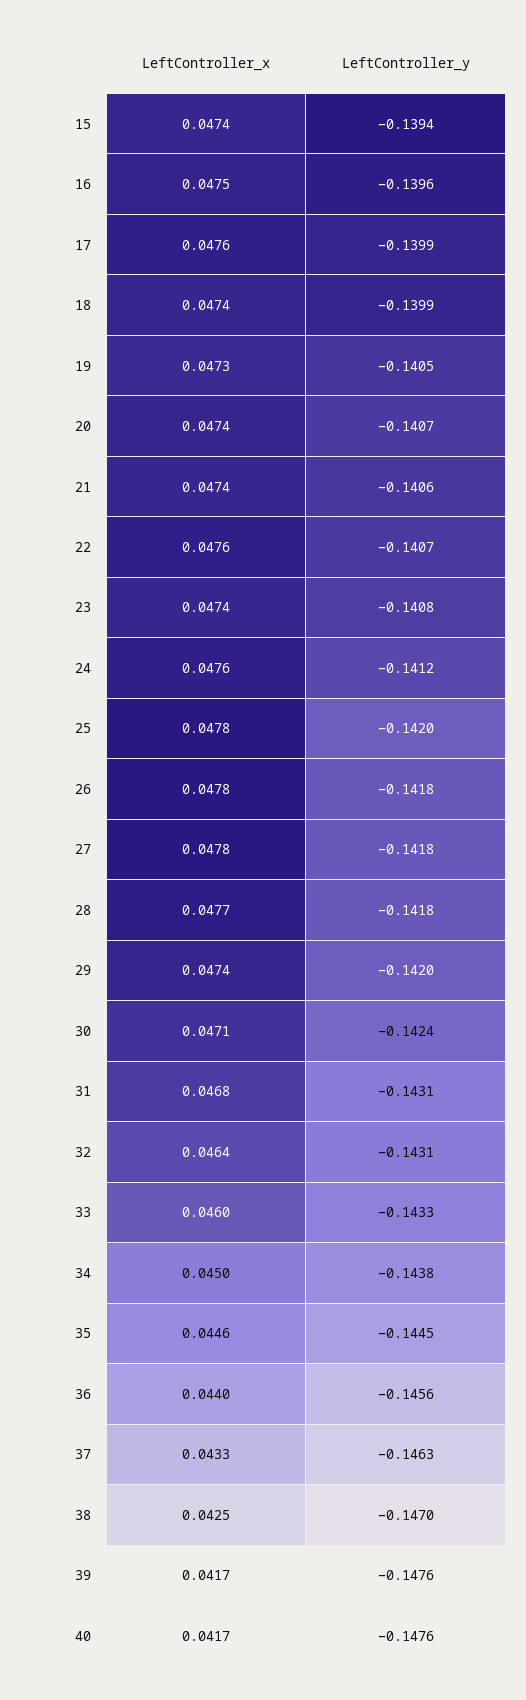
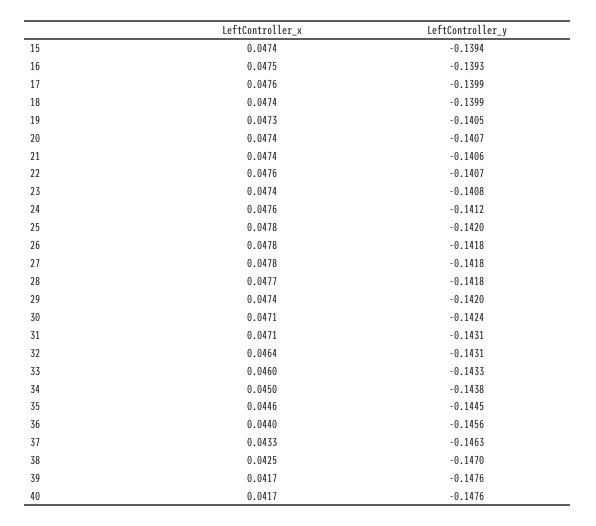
LeftController_y, 16: -0.1396 -> -0.1393
LeftController_x, 31: 0.0468 -> 0.0471

